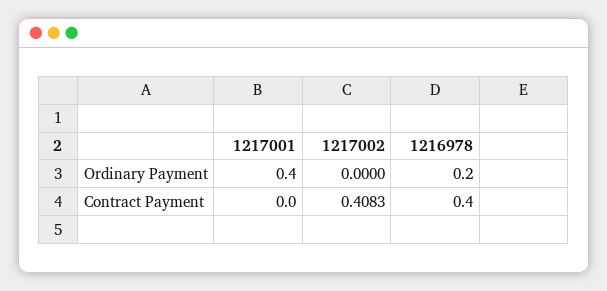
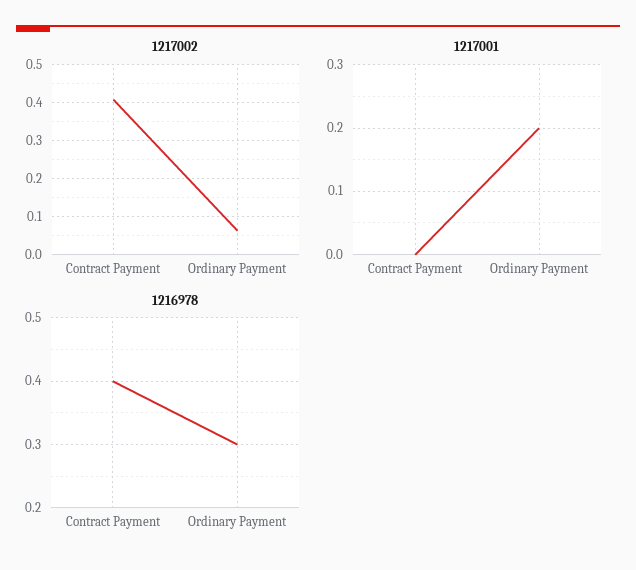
1217001, Ordinary Payment: 0.4 -> 0.2
1217002, Ordinary Payment: 0 -> 0.06
1216978, Ordinary Payment: 0.2 -> 0.3

